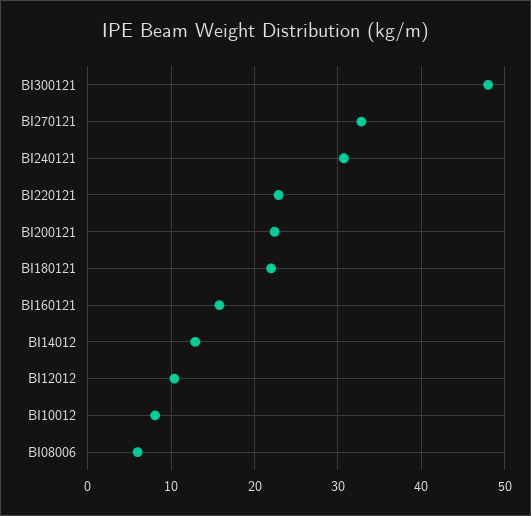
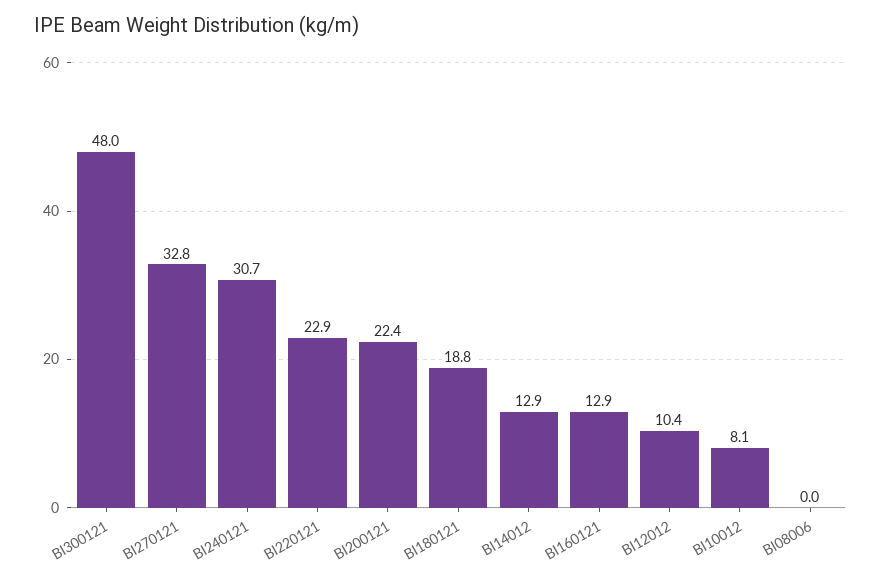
BI180121: 22 -> 18.8
BI160121: 16 -> 12.9
BI08006: 6 -> 0

